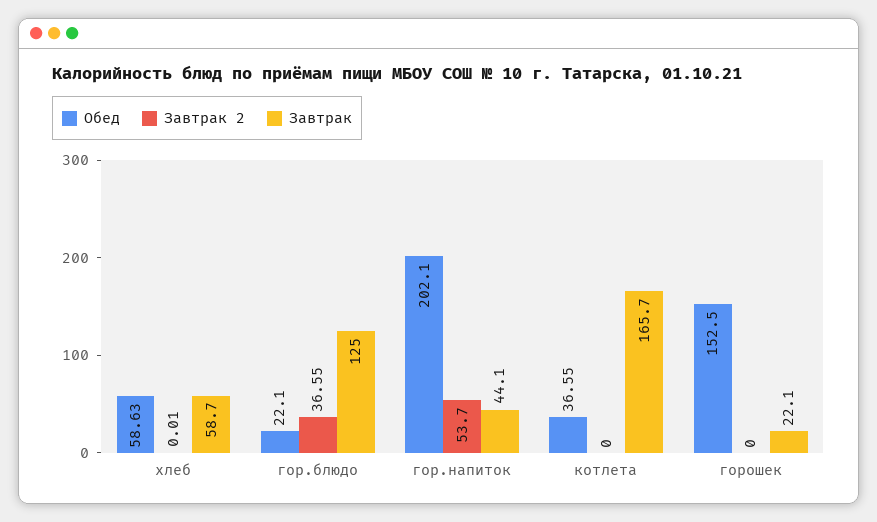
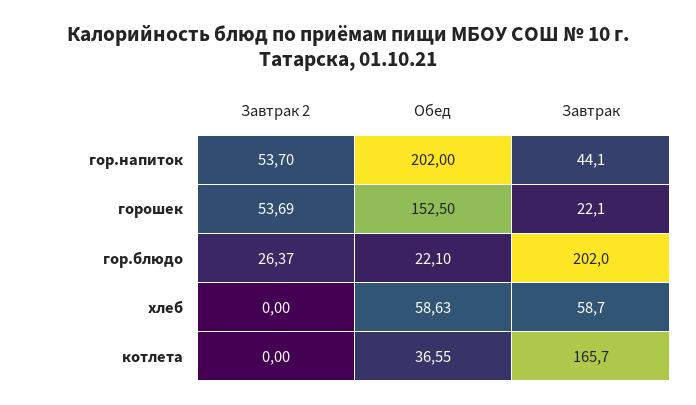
Завтрак 2, хлеб: 0.01 -> 0
Завтрак 2, гор.блюдо: 36.55 -> 26.37
Завтрак, гор.блюдо: 125 -> 202
Обед, гор.напиток: 202.1 -> 202
Завтрак 2, горошек: 0 -> 53.69

